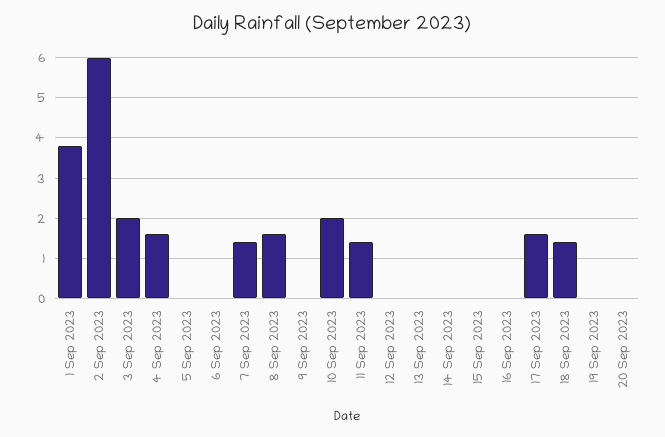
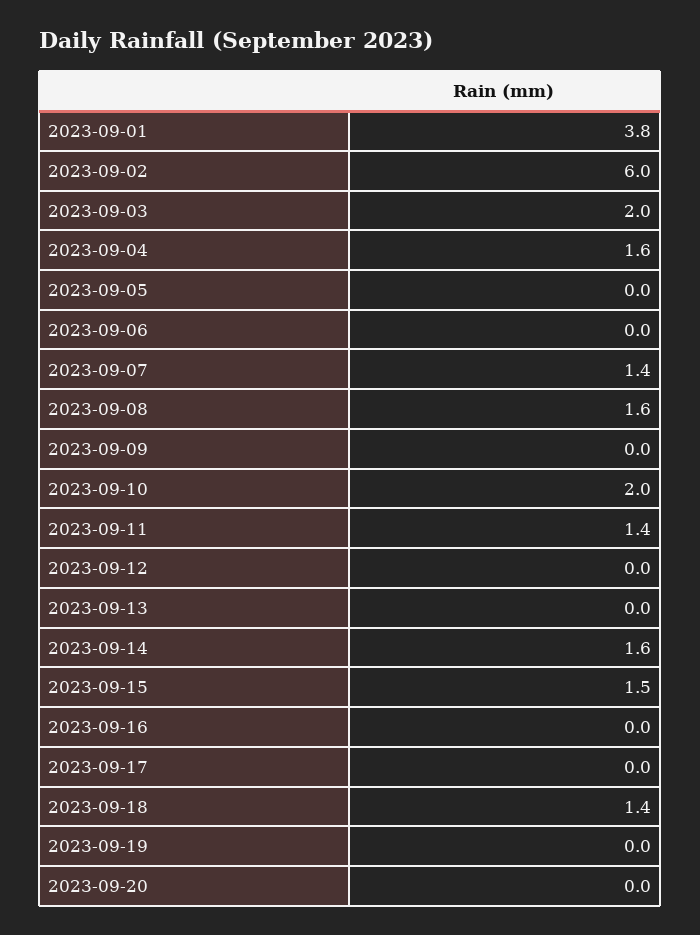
14 Sep 2023: 0 -> 1.6
15 Sep 2023: 0 -> 1.5
17 Sep 2023: 1.5 -> 0

